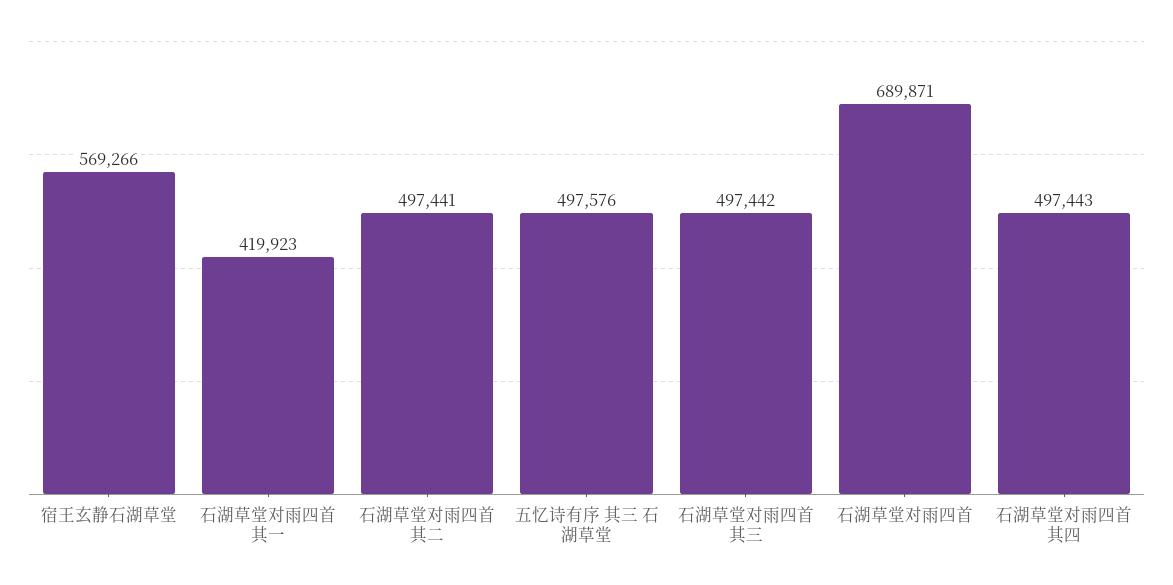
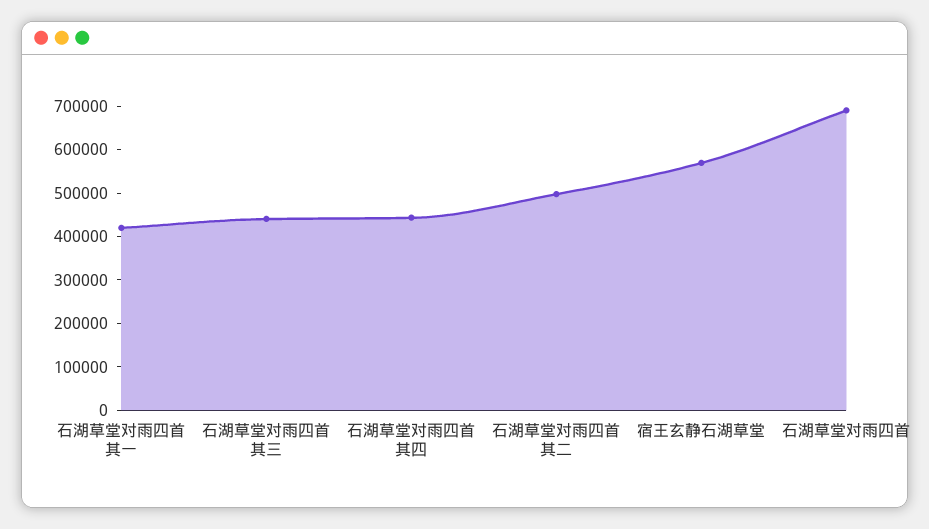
五忆诗有序 其三 石湖草堂: 497576 -> none
石湖草堂对雨四首 其三: 497442 -> 440000
石湖草堂对雨四首 其四: 497443 -> 440000

